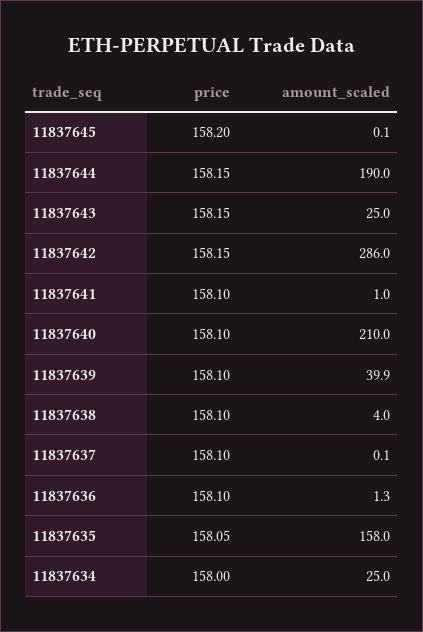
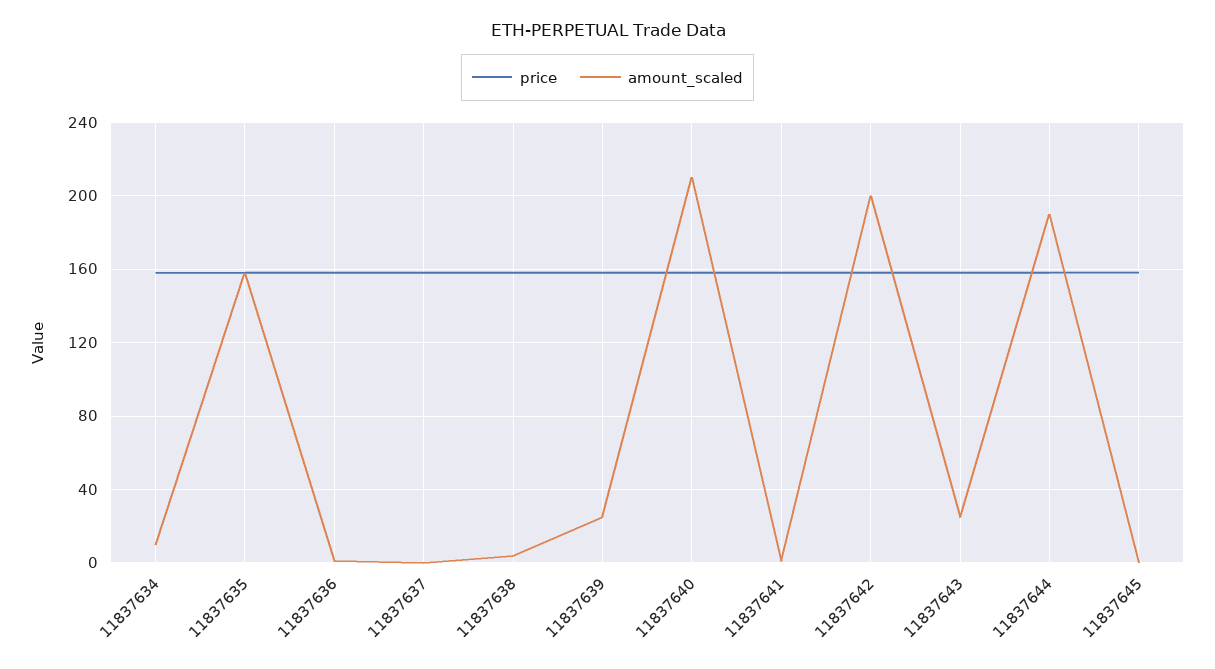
amount_scaled, 11837642: 286 -> 200
amount_scaled, 11837639: 39.9 -> 25
amount_scaled, 11837634: 25 -> 10

